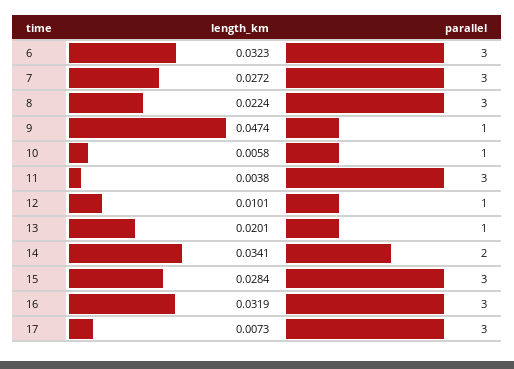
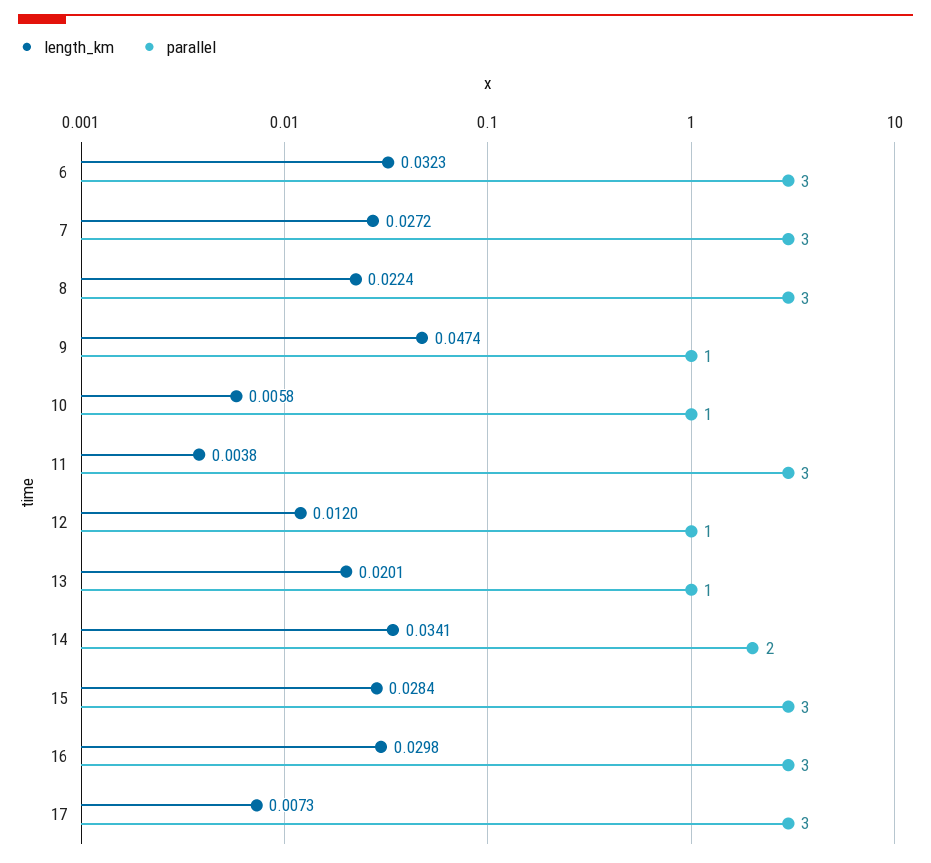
length_km, 12: 0.0101 -> 0.012
length_km, 16: 0.0319 -> 0.0298

